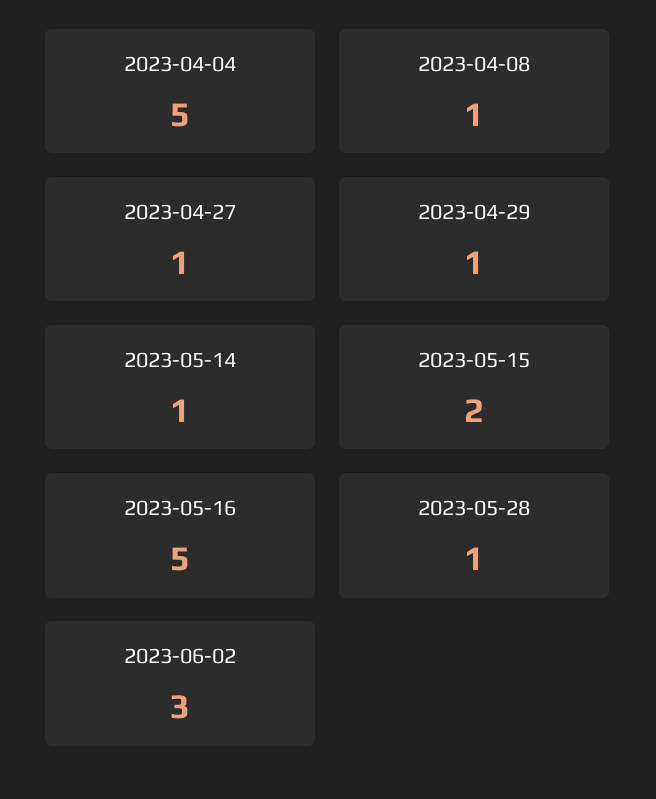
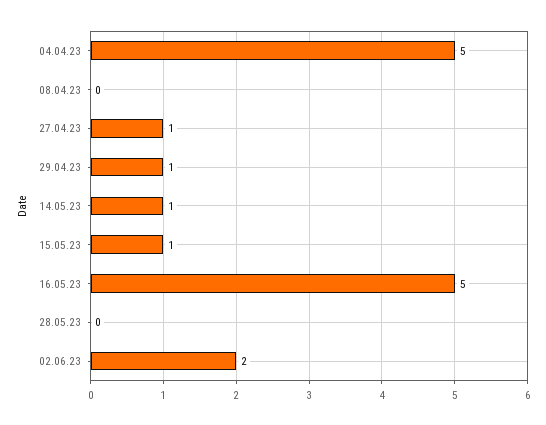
2023-04-08: 1 -> 0
2023-05-15: 2 -> 1
2023-05-28: 1 -> 0
2023-06-02: 3 -> 2

